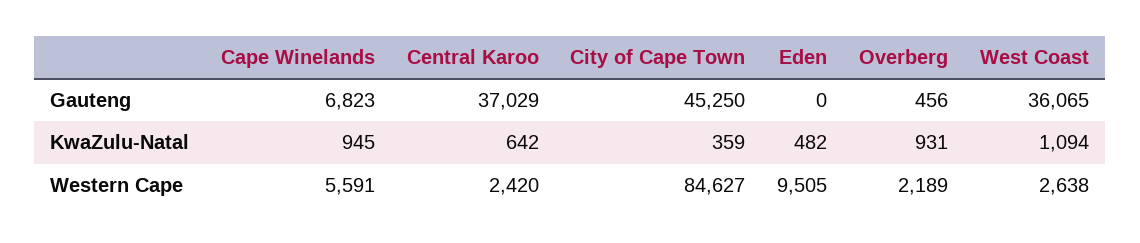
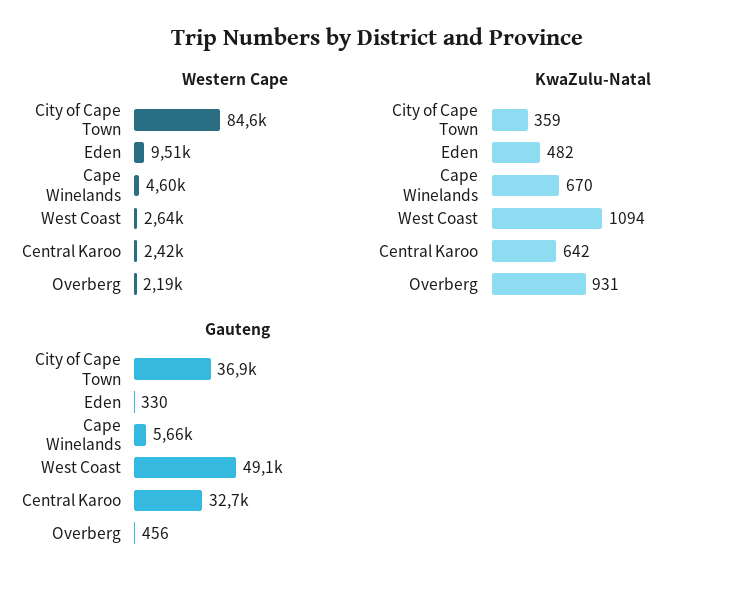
Gauteng, Cape Winelands: 6823 -> 5660
Gauteng, Central Karoo: 37029 -> 32700
Gauteng, City of Cape Town: 45250 -> 36900
Gauteng, Eden: 0 -> 330
Gauteng, West Coast: 36065 -> 49100
KwaZulu-Natal, Cape Winelands: 945 -> 670
Western Cape, Cape Winelands: 5591 -> 4600

